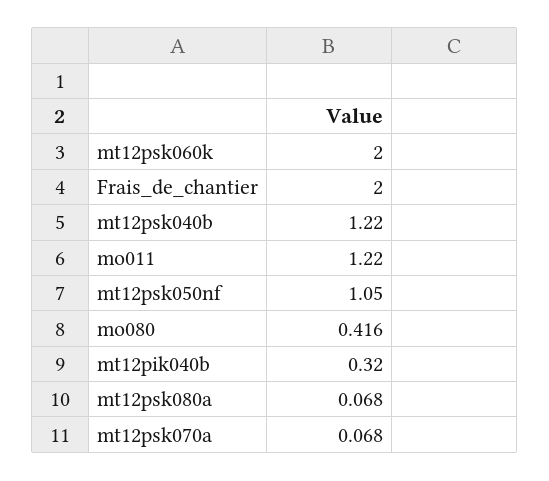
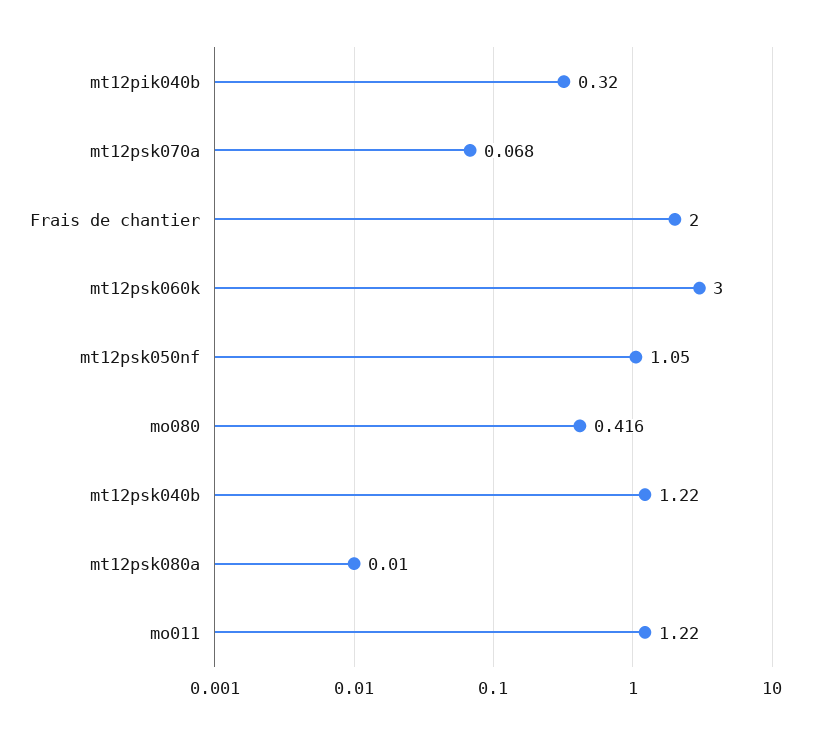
mt12psk060k: 2 -> 3
mt12psk080a: 0.068 -> 0.01

